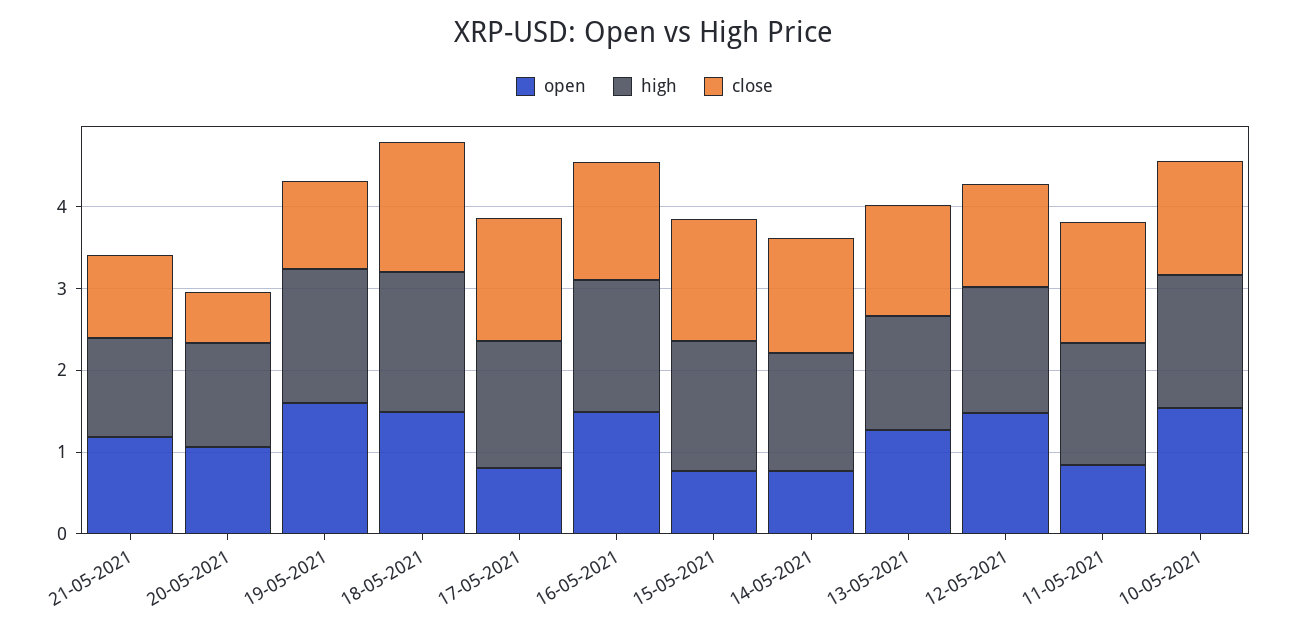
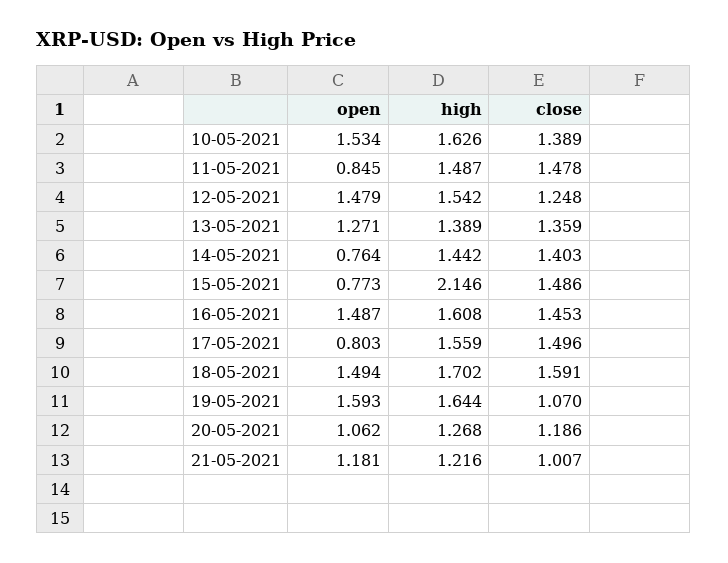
close, 20-05-2021: 0.6 -> 1.186
high, 15-05-2021: 1.6 -> 2.146

